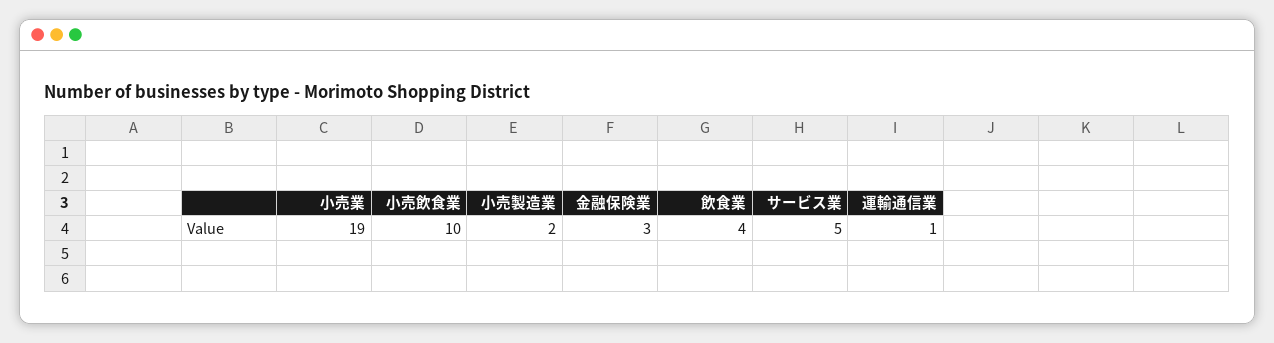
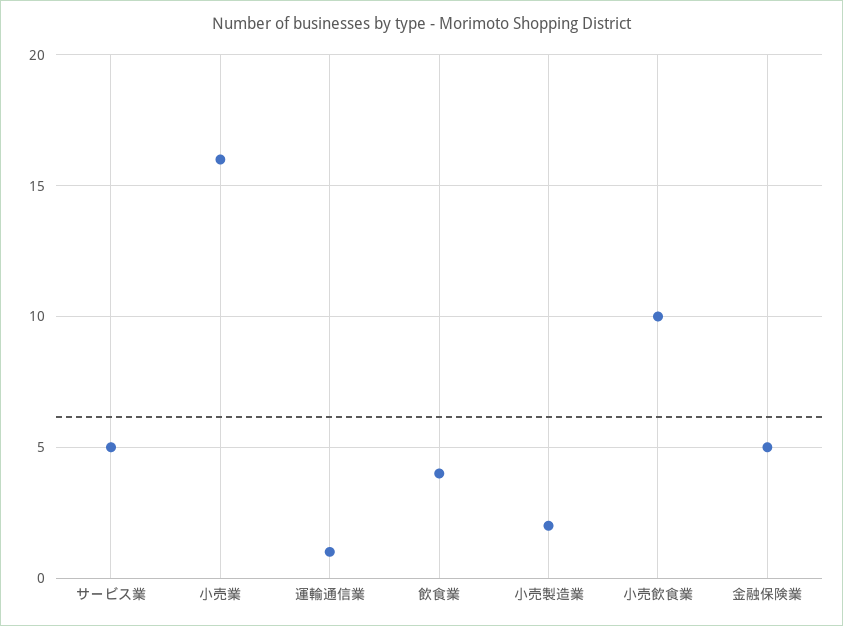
小売業: 19 -> 16
金融保険業: 3 -> 5

